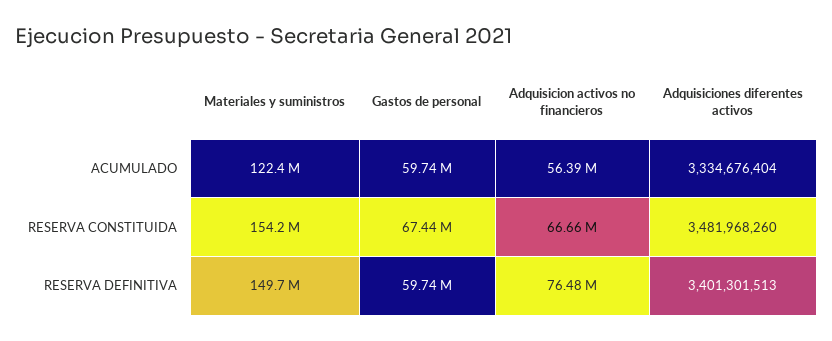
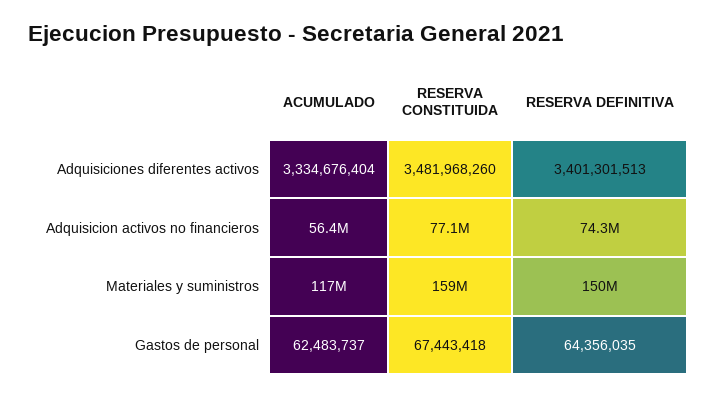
Materiales y suministros, ACUMULADO: 122400000 -> 117000000
Gastos de personal, ACUMULADO: 59740000 -> 62483737
Materiales y suministros, RESERVA CONSTITUIDA: 154200000 -> 159000000
Adquisicion activos no financieros, RESERVA CONSTITUIDA: 66660000 -> 77100000
Gastos de personal, RESERVA DEFINITIVA: 59740000 -> 64356035
Adquisicion activos no financieros, RESERVA DEFINITIVA: 76480000 -> 74300000

